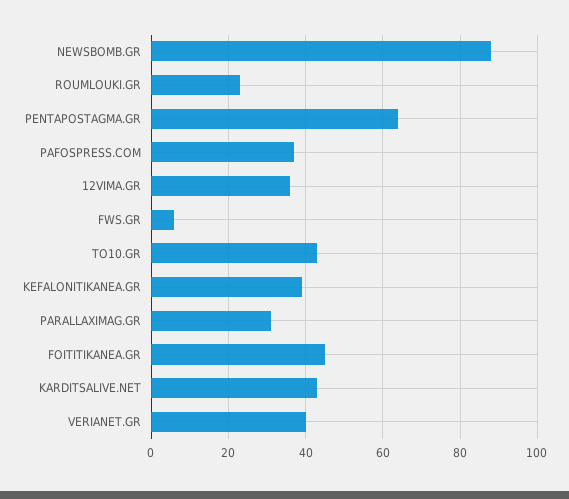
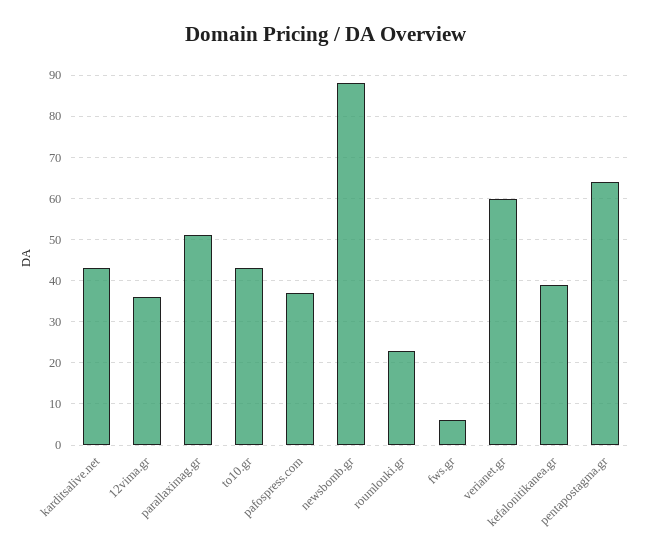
PARALLAXIMAG.GR: 30 -> 50
FOITITIKANEA.GR: 45 -> none
VERIANET.GR: 40 -> 60

